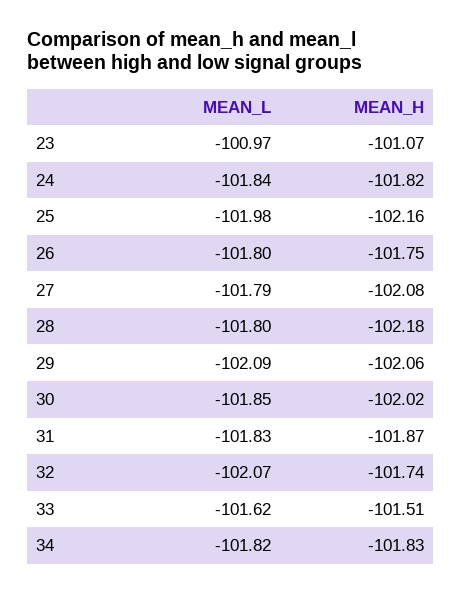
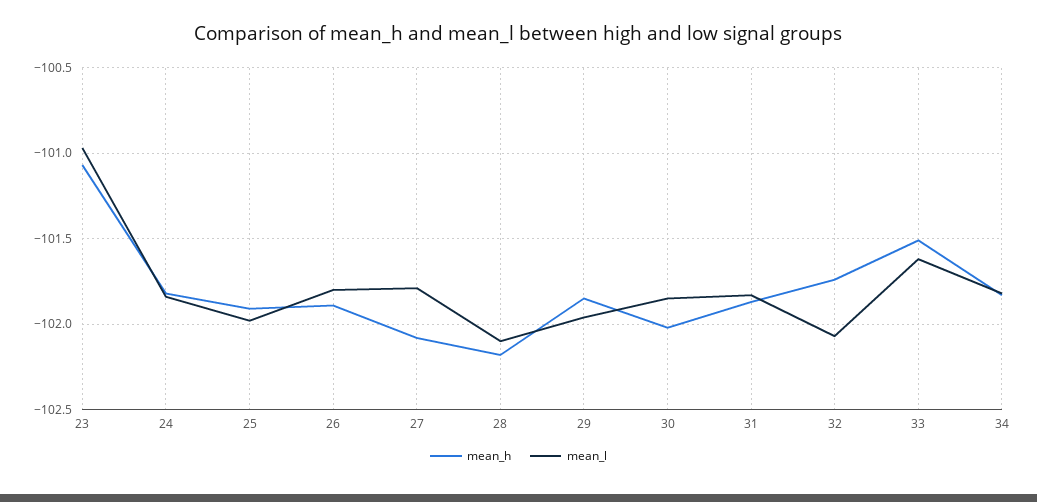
MEAN_H, 25: -102.16 -> -101.9
MEAN_H, 26: -101.75 -> -101.9
MEAN_L, 28: -101.8 -> -102.1
MEAN_L, 29: -102.09 -> -101.95
MEAN_H, 29: -102.06 -> -101.85

